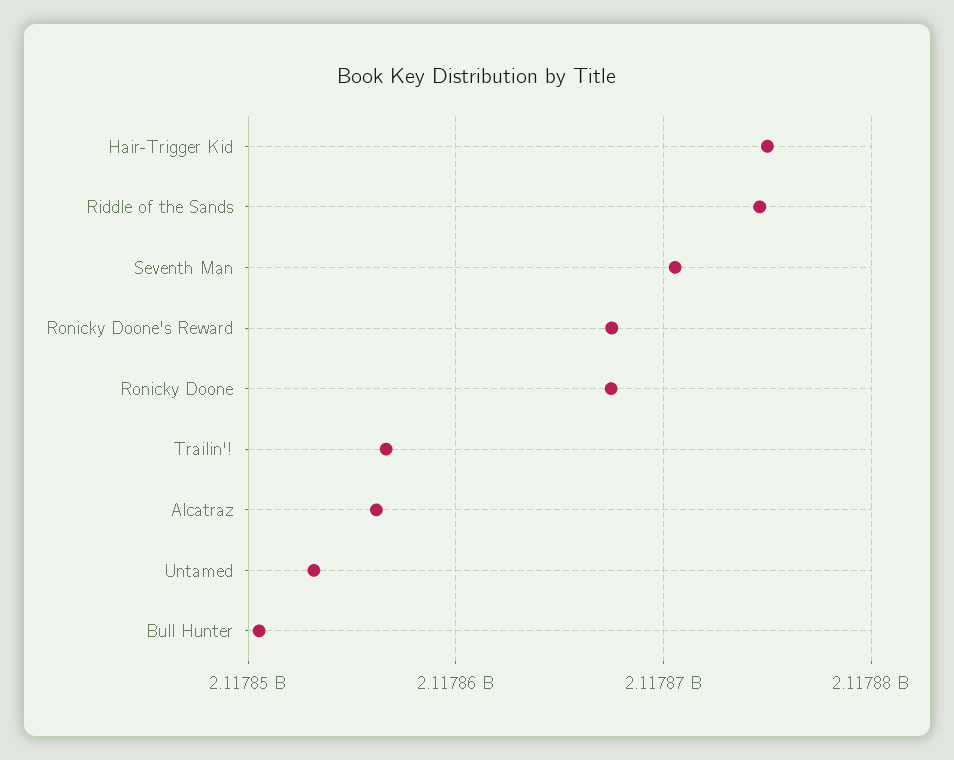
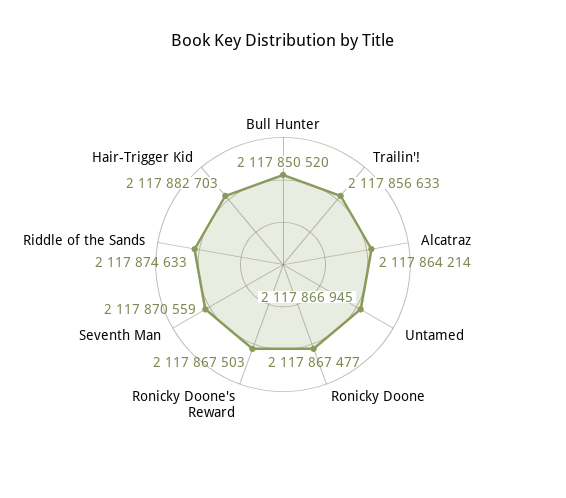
Hair-Trigger Kid: 2117875000 -> 2117882703
Alcatraz: 2117856000 -> 2117864214
Untamed: 2117853000 -> 2117866945

